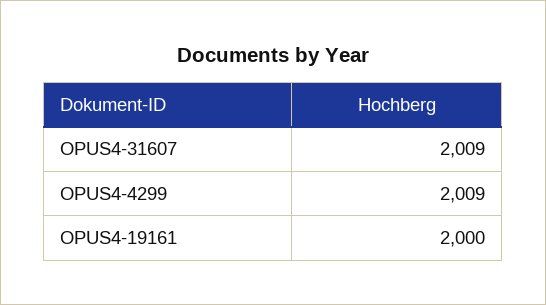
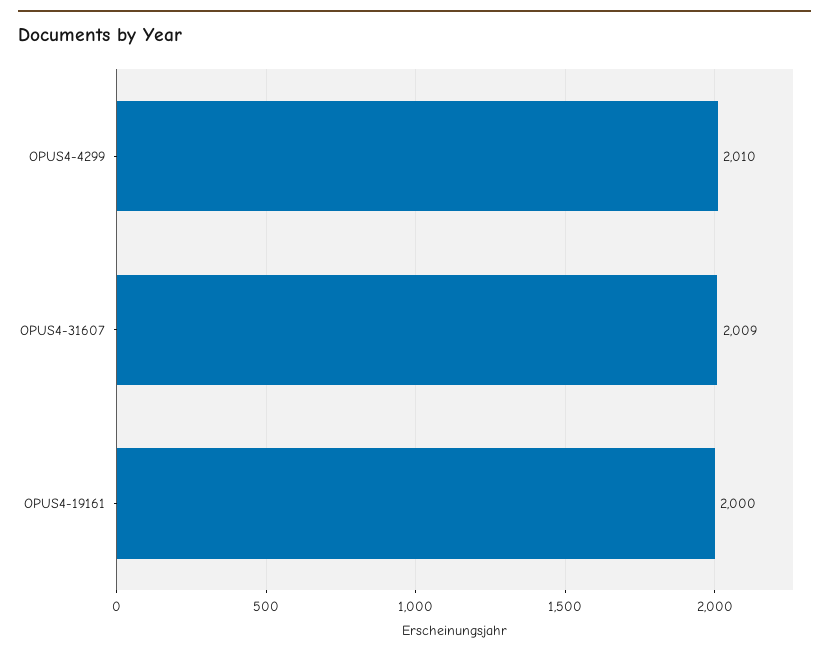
OPUS4-4299: 2009 -> 2010

